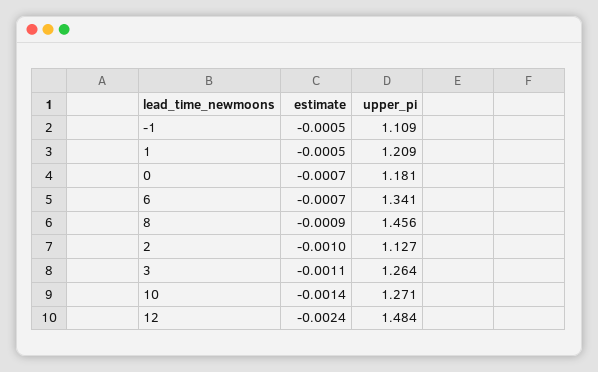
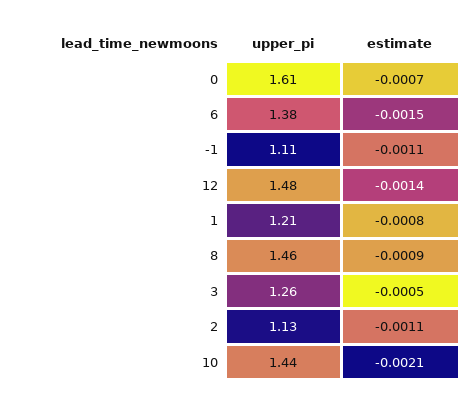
estimate, -1: -0.0005 -> -0.0011
estimate, 1: -0.0005 -> -0.0008
upper_pi, 0: 1.181 -> 1.61
estimate, 6: -0.0007 -> -0.0015
upper_pi, 6: 1.341 -> 1.38
estimate, 2: -0.001 -> -0.0011
estimate, 3: -0.0011 -> -0.0005
estimate, 10: -0.0014 -> -0.0021
upper_pi, 10: 1.271 -> 1.44
estimate, 12: -0.0024 -> -0.0014

